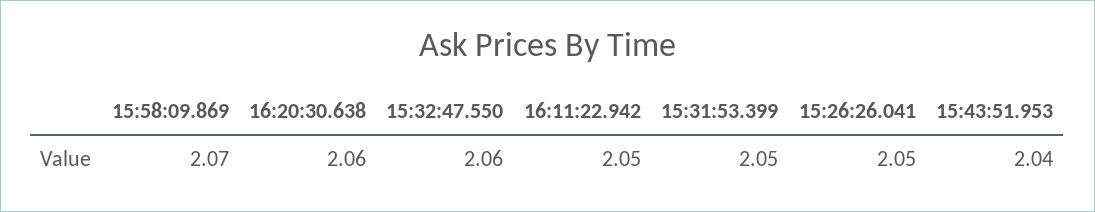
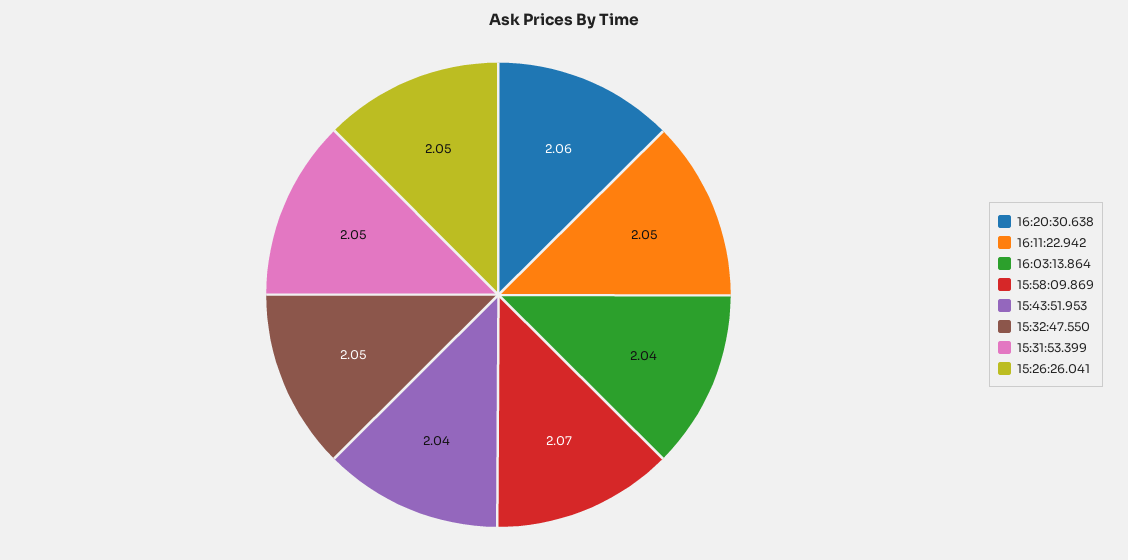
15:32:47.550: 2.06 -> 2.05
16:03:13.864: none -> 2.04

